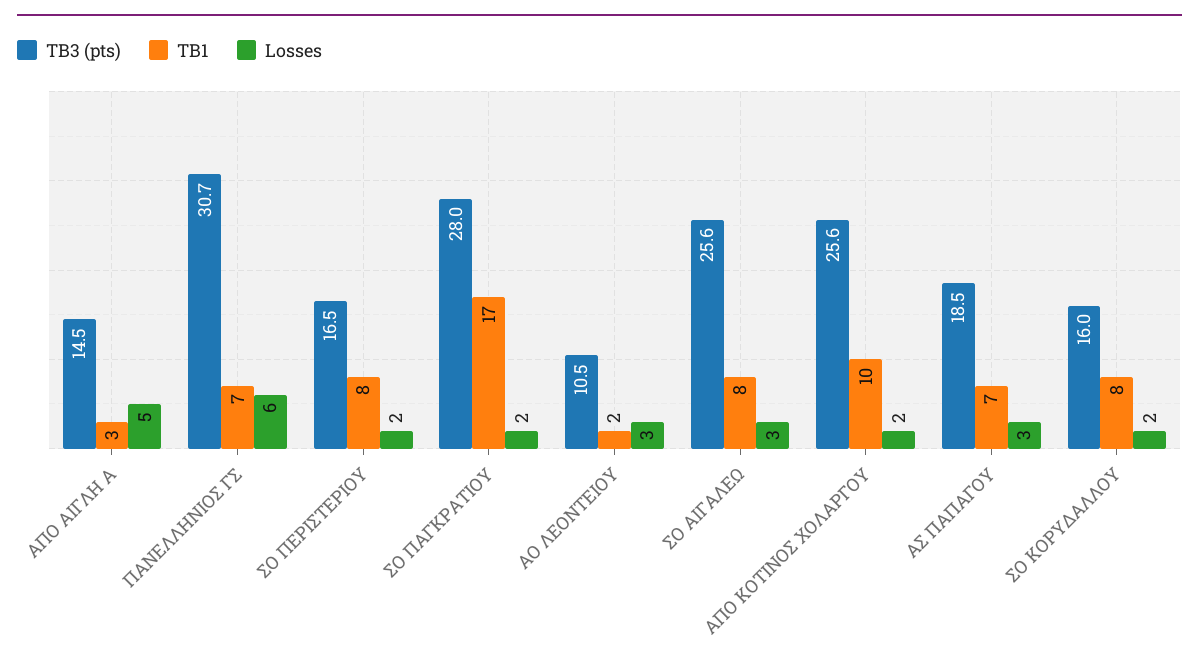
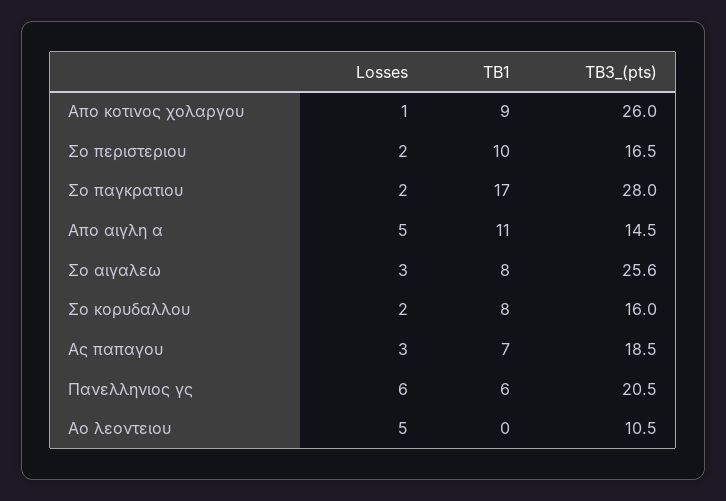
TB1, ΑΠΟ ΑΙΓΛΗ Α: 3 -> 11
TB3 (pts), ΠΑΝΕΛΛΗΝΙΟΣ ΓΣ: 30.7 -> 20.5
TB1, ΠΑΝΕΛΛΗΝΙΟΣ ΓΣ: 7 -> 6
TB1, ΣΟ ΠΕΡΙΣΤΕΡΙΟΥ: 8 -> 10
TB1, ΑΟ ΛΕΟΝΤΕΙΟΥ: 2 -> 0
Losses, ΑΟ ΛΕΟΝΤΕΙΟΥ: 3 -> 5
TB3 (pts), ΑΠΟ ΚΟΤΙΝΟΣ ΧΟΛΑΡΓΟΥ: 25.6 -> 26
TB1, ΑΠΟ ΚΟΤΙΝΟΣ ΧΟΛΑΡΓΟΥ: 10 -> 9
Losses, ΑΠΟ ΚΟΤΙΝΟΣ ΧΟΛΑΡΓΟΥ: 2 -> 1

